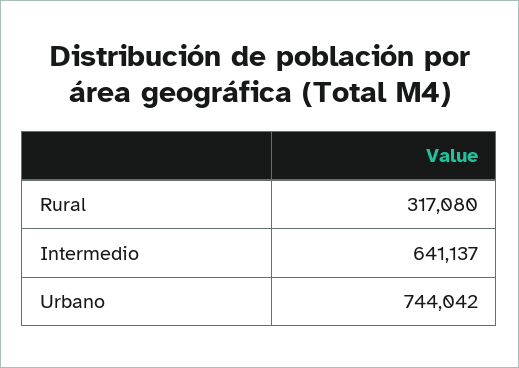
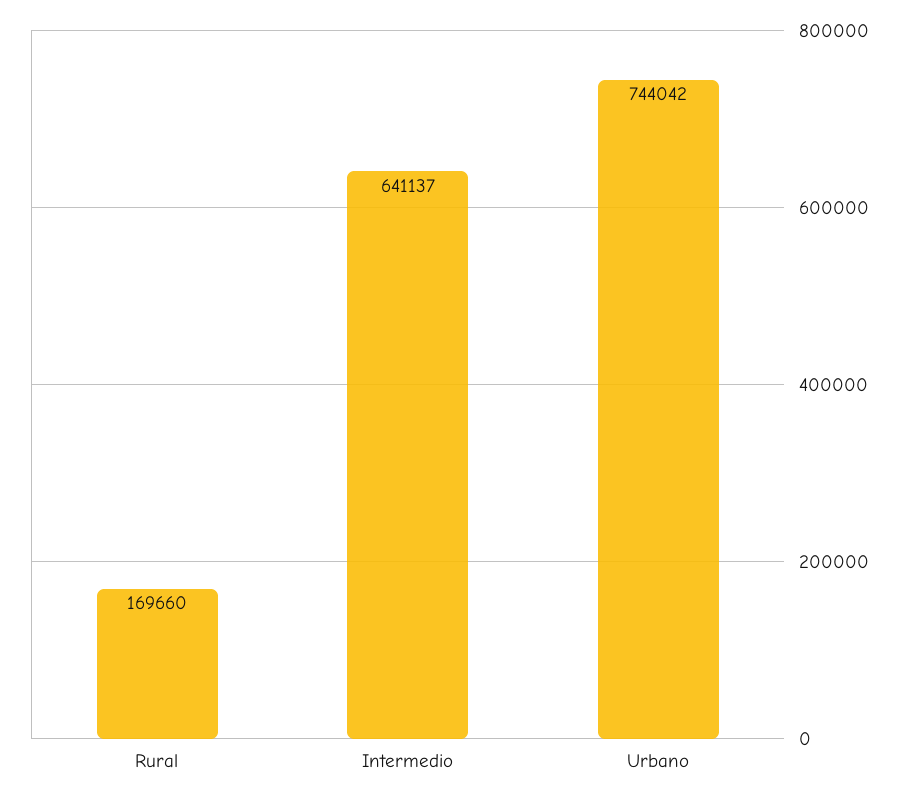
Rural: 317080 -> 169660

